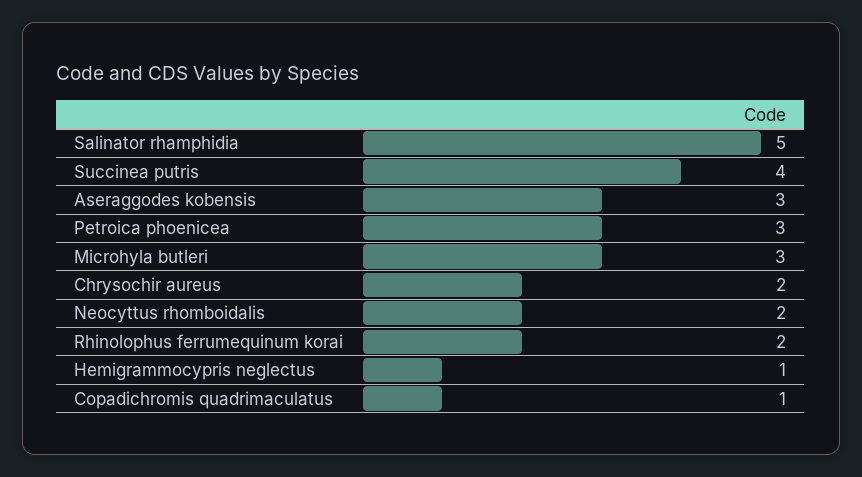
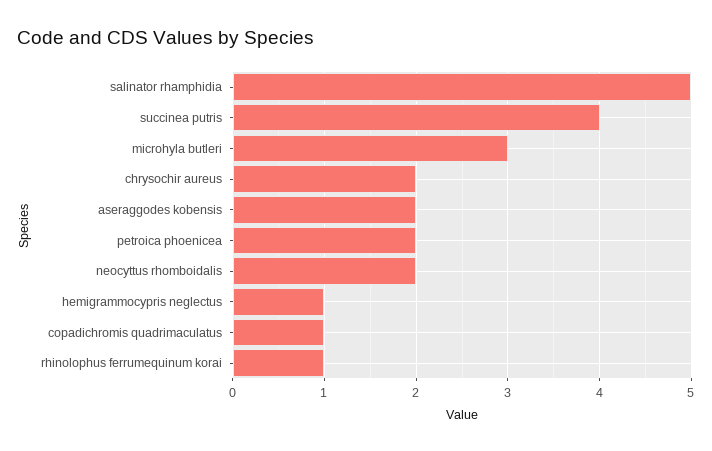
Aseraggodes kobensis: 3 -> 2
Petroica phoenicea: 3 -> 2
Rhinolophus ferrumequinum korai: 2 -> 1

